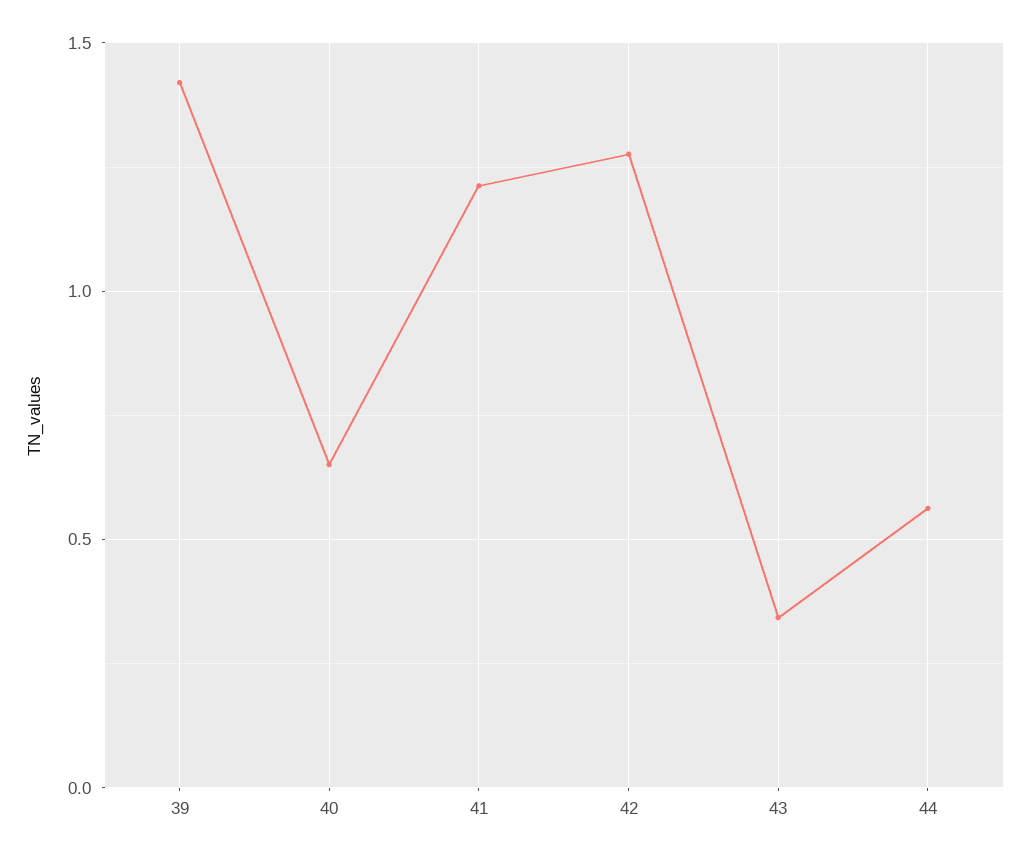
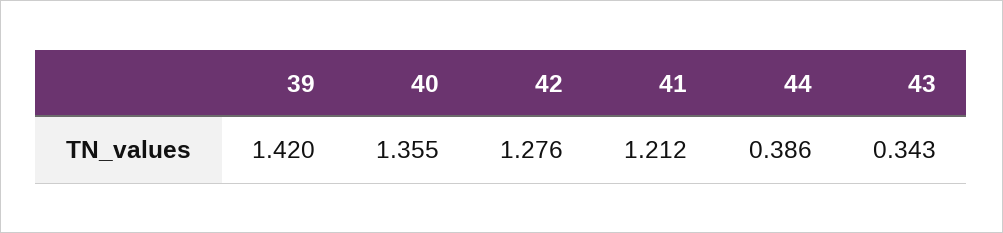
40: 0.65 -> 1.355
44: 0.55 -> 0.386

